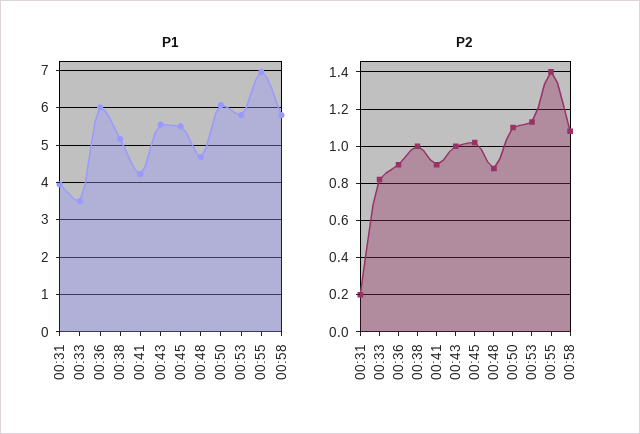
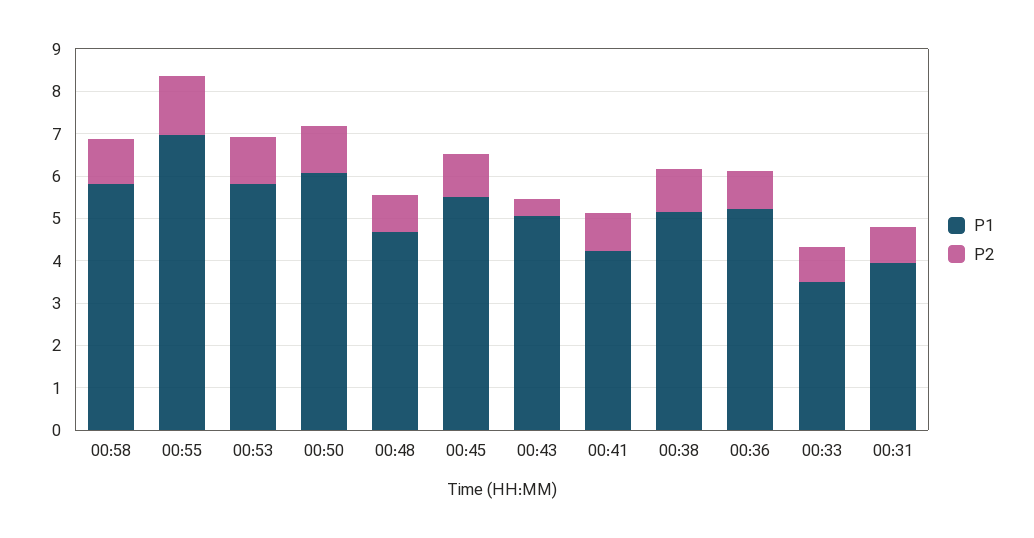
P1, 00:36: 6 -> 5.2
P1, 00:43: 5.6 -> 5
P2, 00:31: 0.2 -> 0.8
P2, 00:43: 1 -> 0.4

